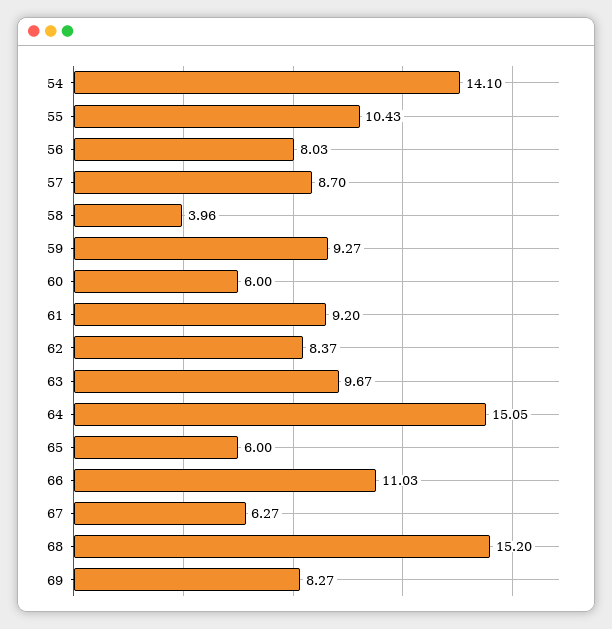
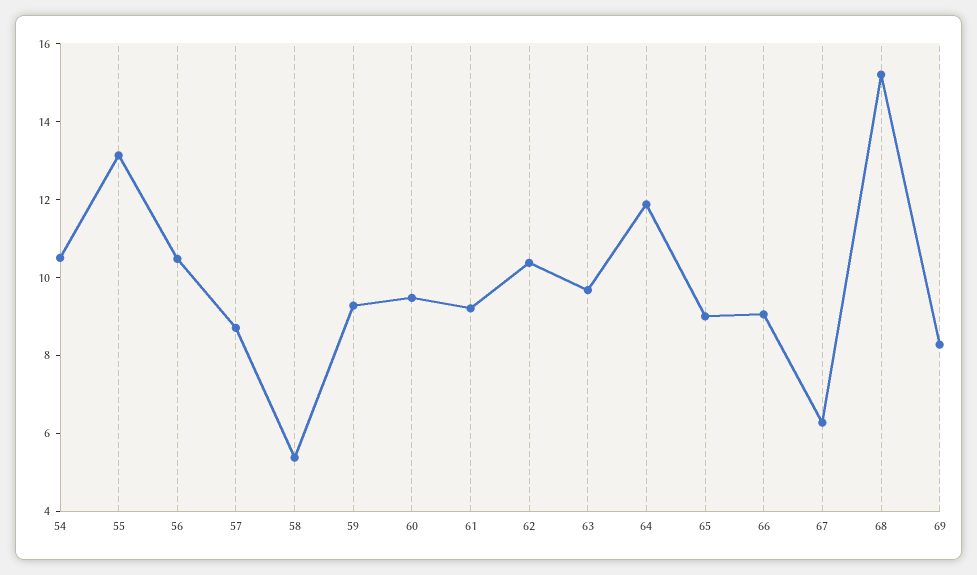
54: 14.1 -> 10.5
55: 10.43 -> 13
56: 8.03 -> 10.5
58: 3.96 -> 5.5
60: 6 -> 9.5
62: 8.37 -> 10.5
64: 15.05 -> 12
65: 6 -> 9
66: 11.03 -> 9

